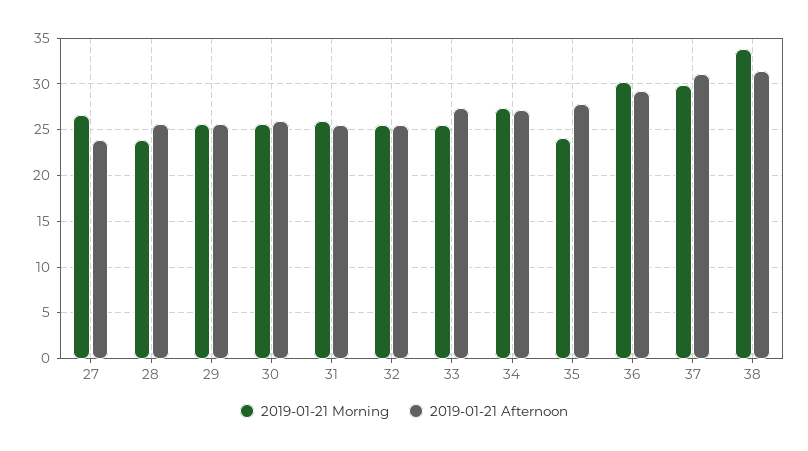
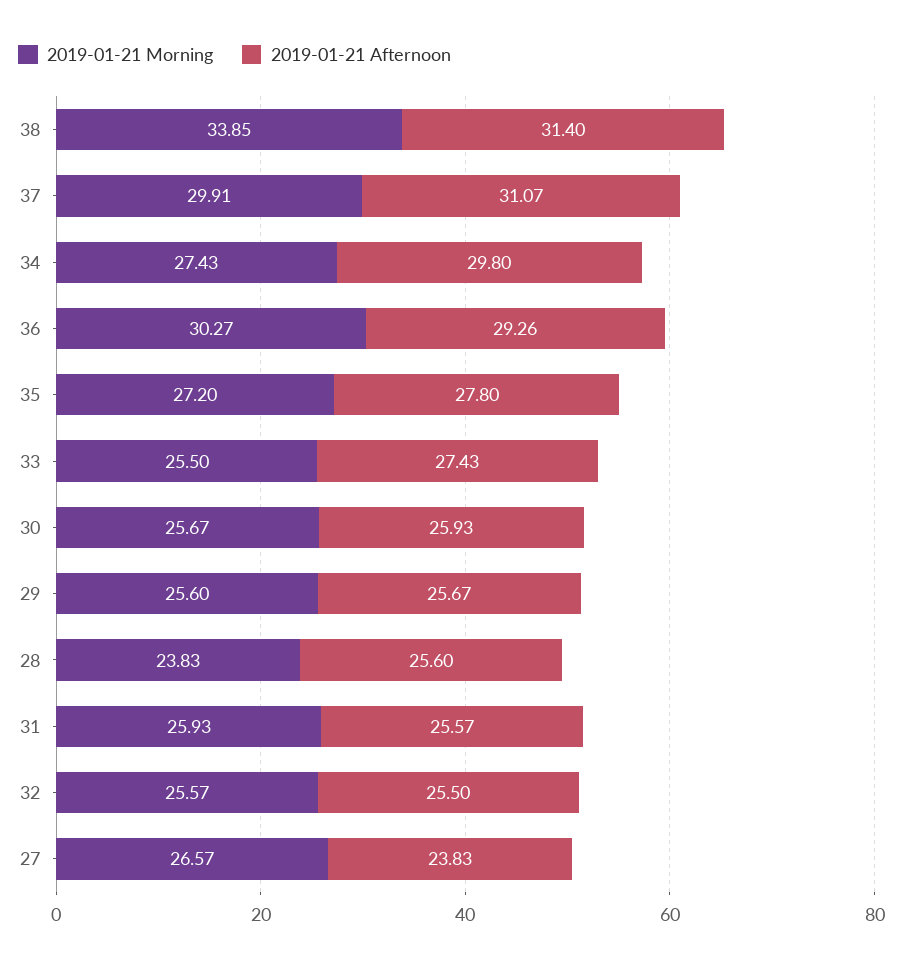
2019-01-21 Afternoon, 34: 27 -> 29.8
2019-01-21 Morning, 35: 24 -> 27.2

